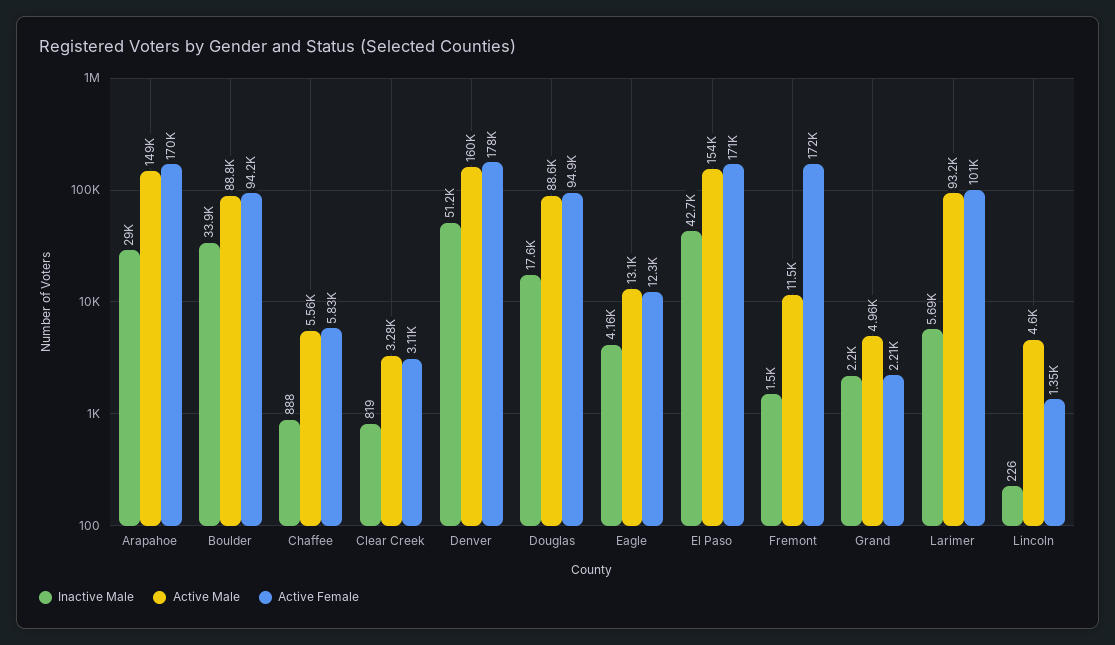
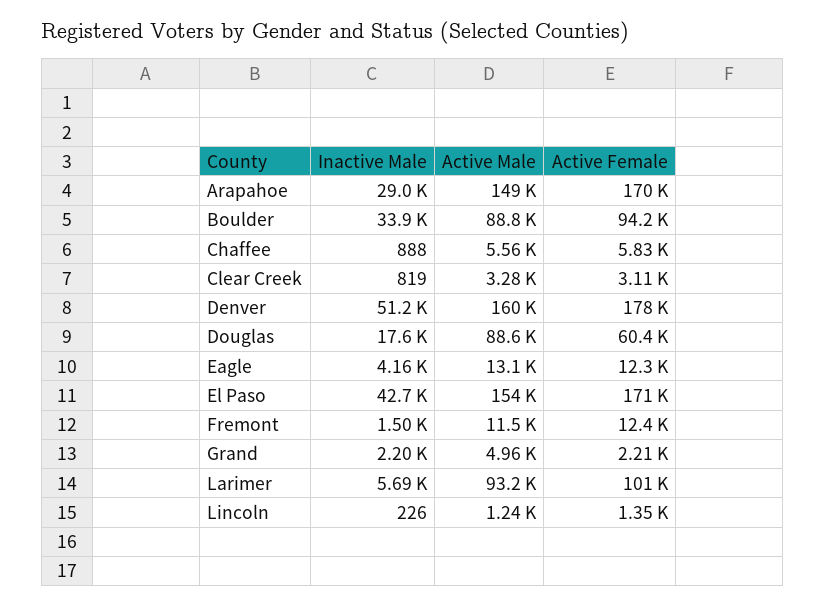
Active Female, Douglas: 94900 -> 60400
Active Female, Fremont: 172000 -> 12400
Active Male, Lincoln: 4600 -> 1240

